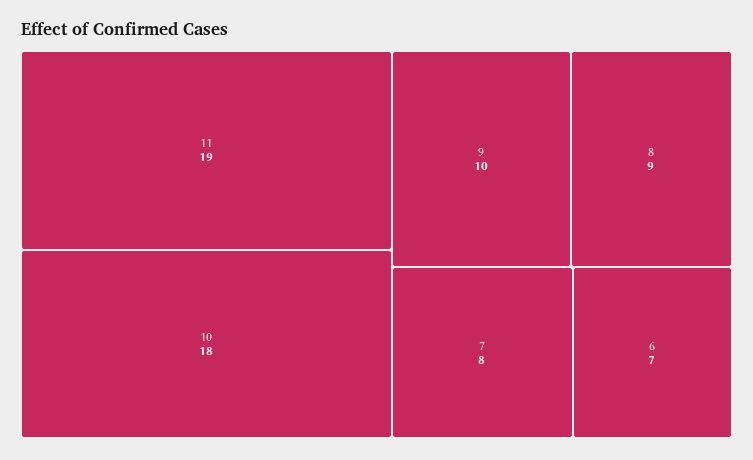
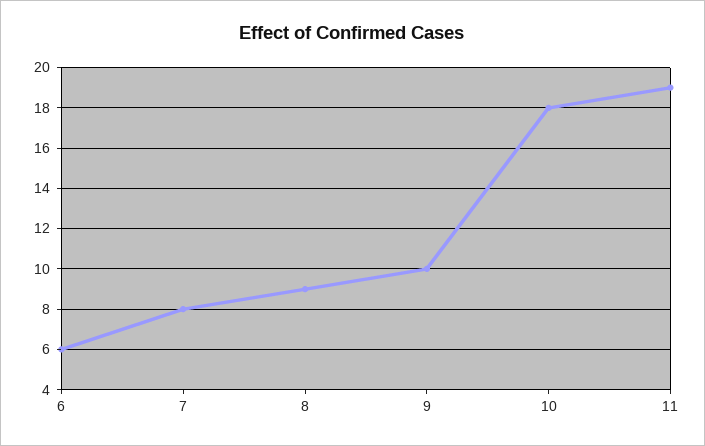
6: 7 -> 6

